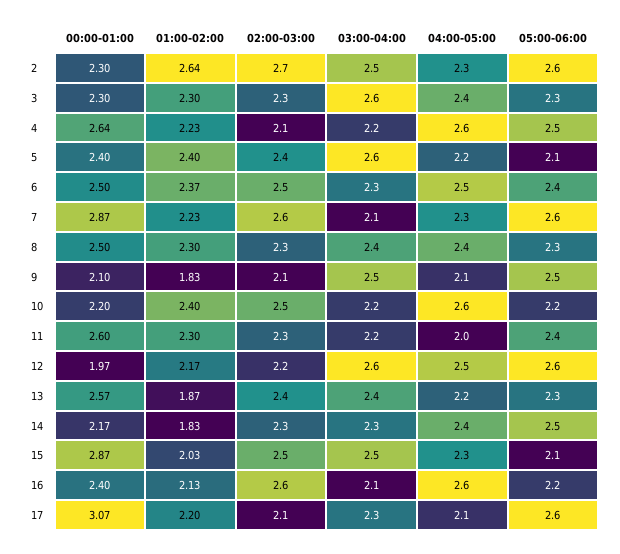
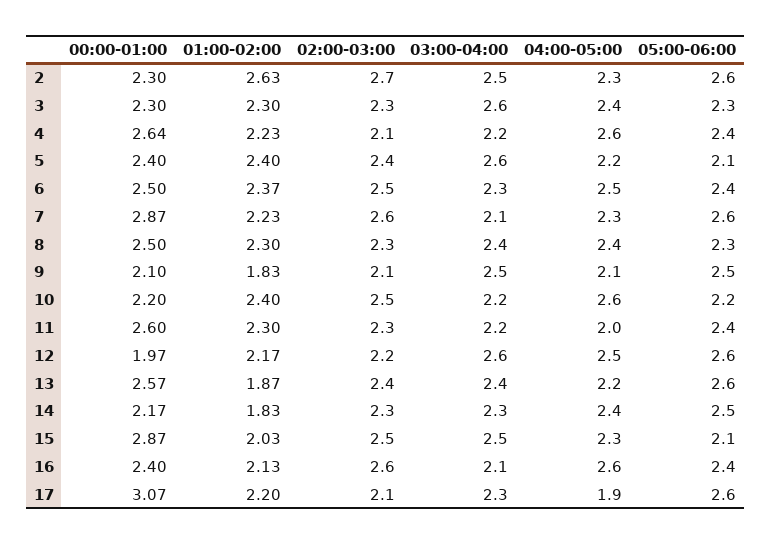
01:00-02:00, 2: 2.64 -> 2.63
05:00-06:00, 4: 2.5 -> 2.4
05:00-06:00, 13: 2.3 -> 2.6
05:00-06:00, 16: 2.2 -> 2.4
04:00-05:00, 17: 2.1 -> 1.9

